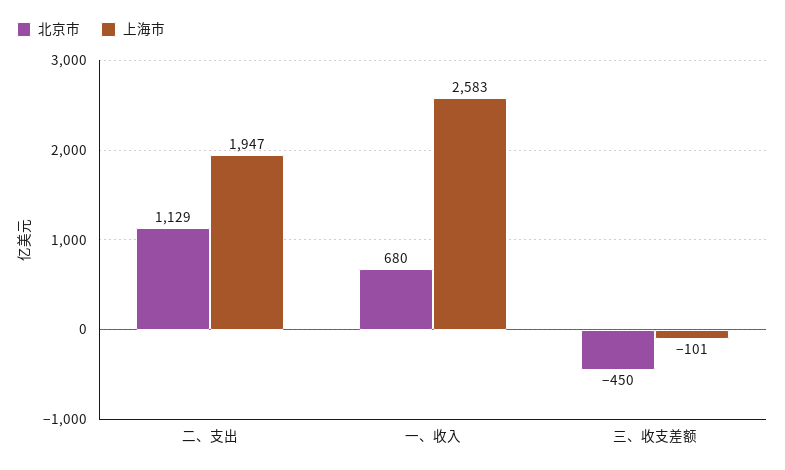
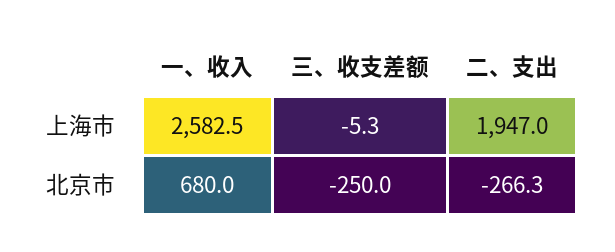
北京市, 二、支出: 1129 -> -266.3
北京市, 三、收支差额: -450 -> -250
上海市, 三、收支差额: -101 -> -5.3

